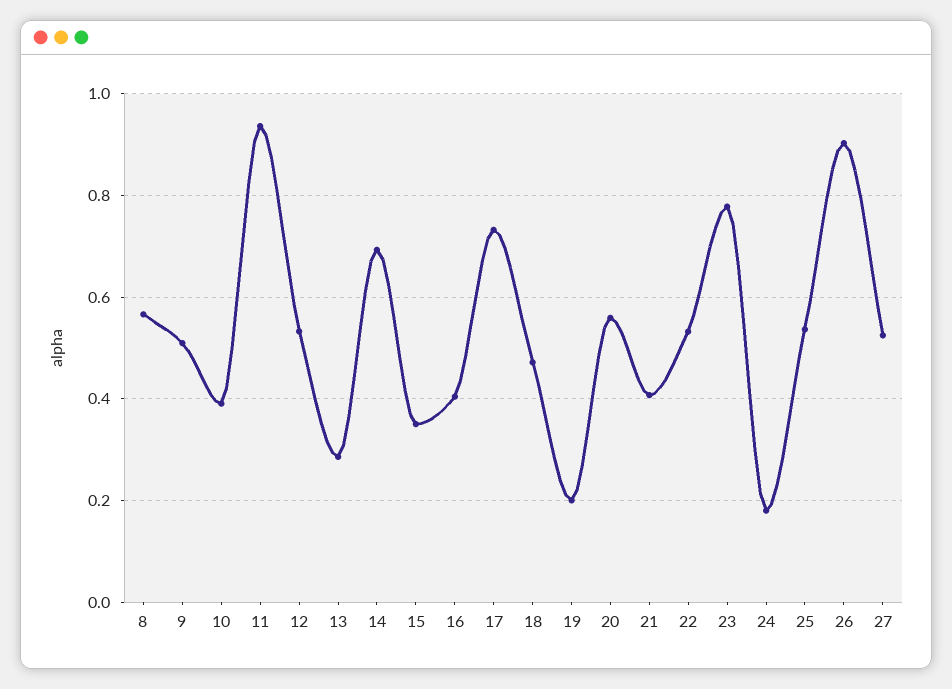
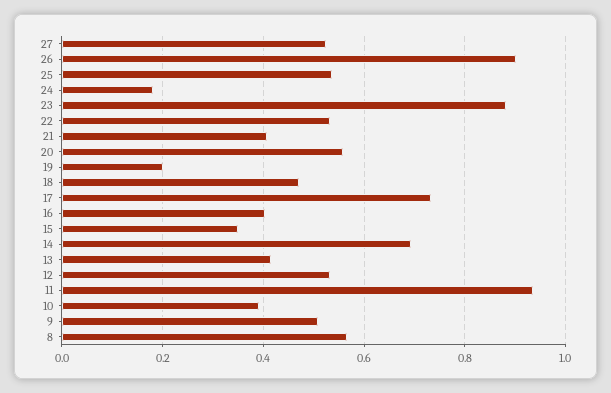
13: 0.28 -> 0.42
23: 0.78 -> 0.88

